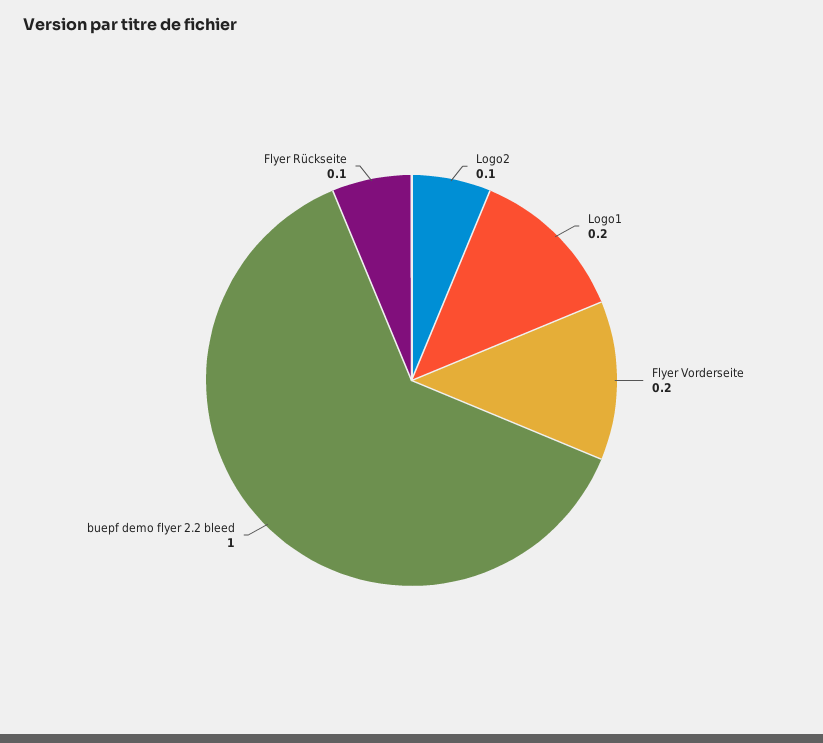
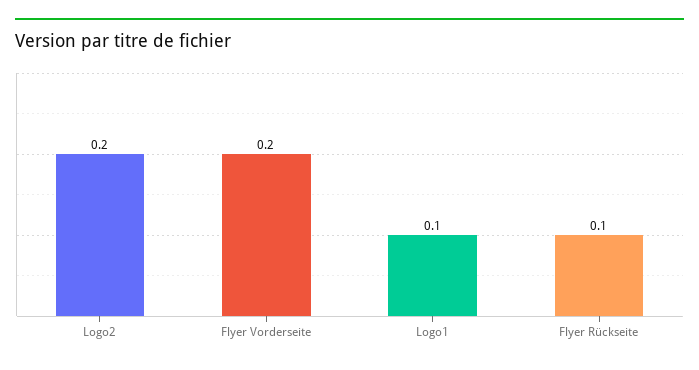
Logo2: 0.1 -> 0.2
Logo1: 0.2 -> 0.1
buepf demo flyer 2.2 bleed: 1 -> none

